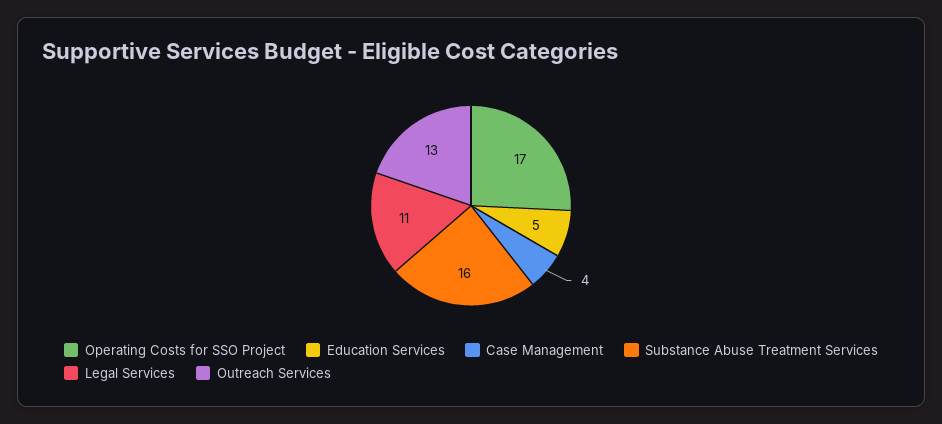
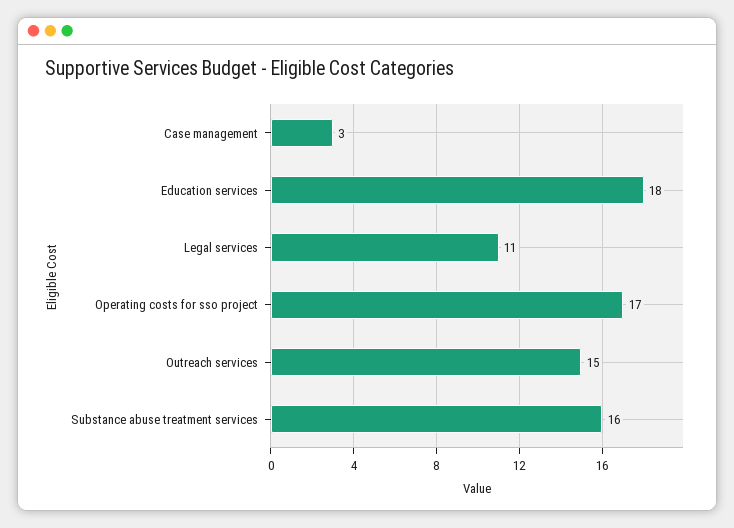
Education Services: 5 -> 18
Case Management: 4 -> 3
Outreach Services: 13 -> 15

